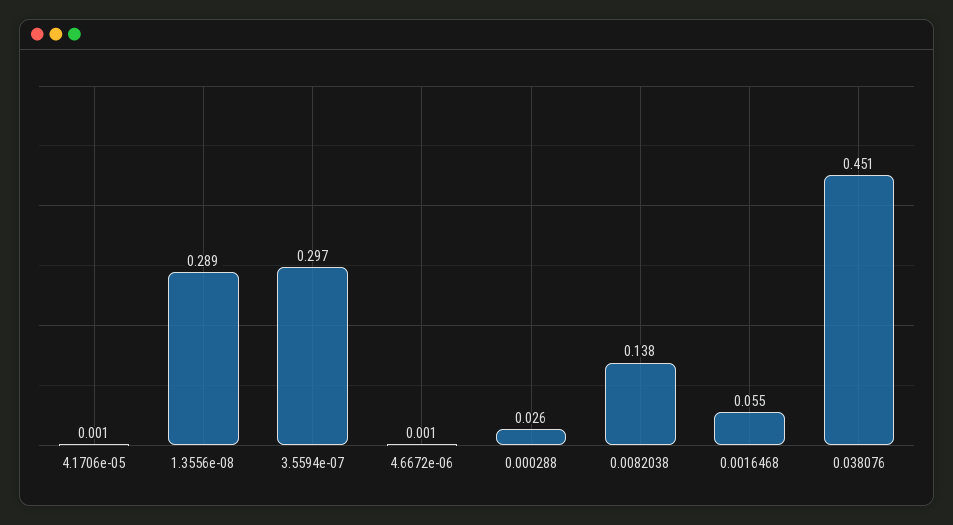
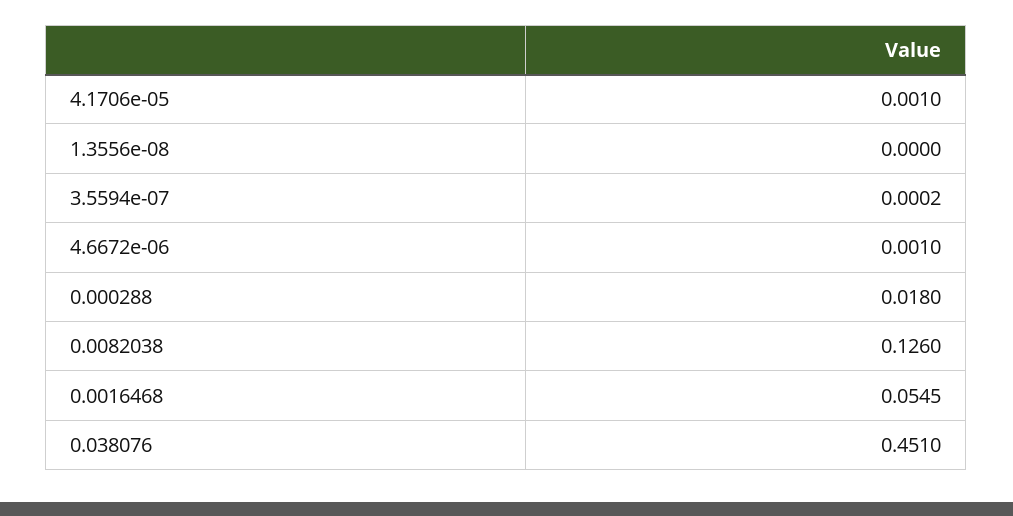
1.3556e-08: 0.289 -> 0
3.5594e-07: 0.297 -> 0.0002
0.000288: 0.026 -> 0.018
0.0082038: 0.138 -> 0.126

